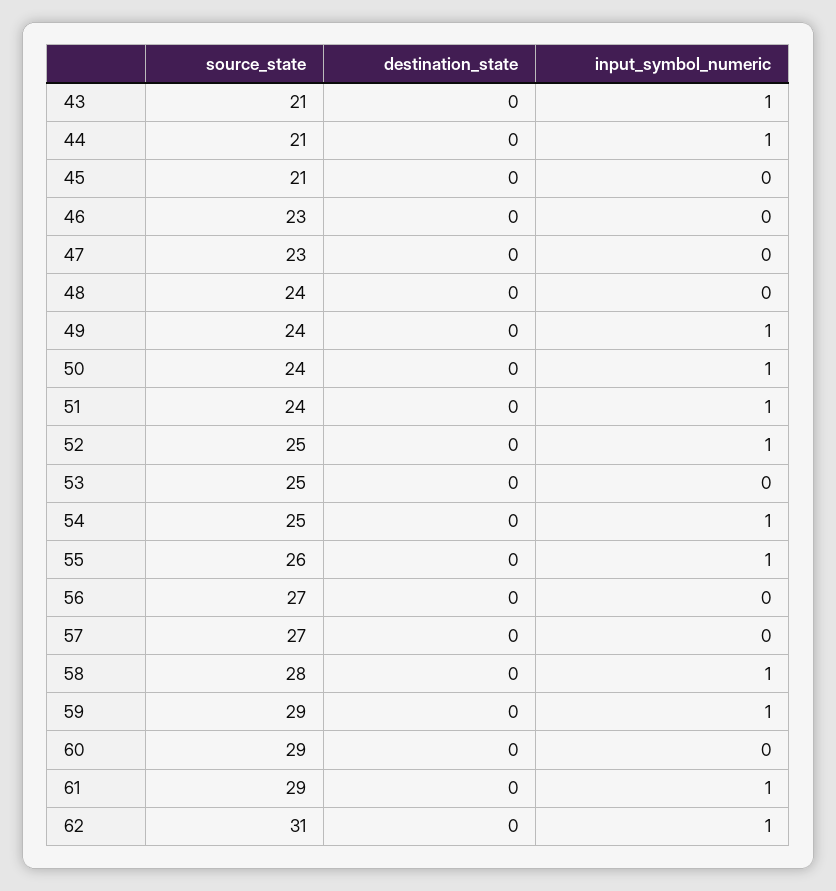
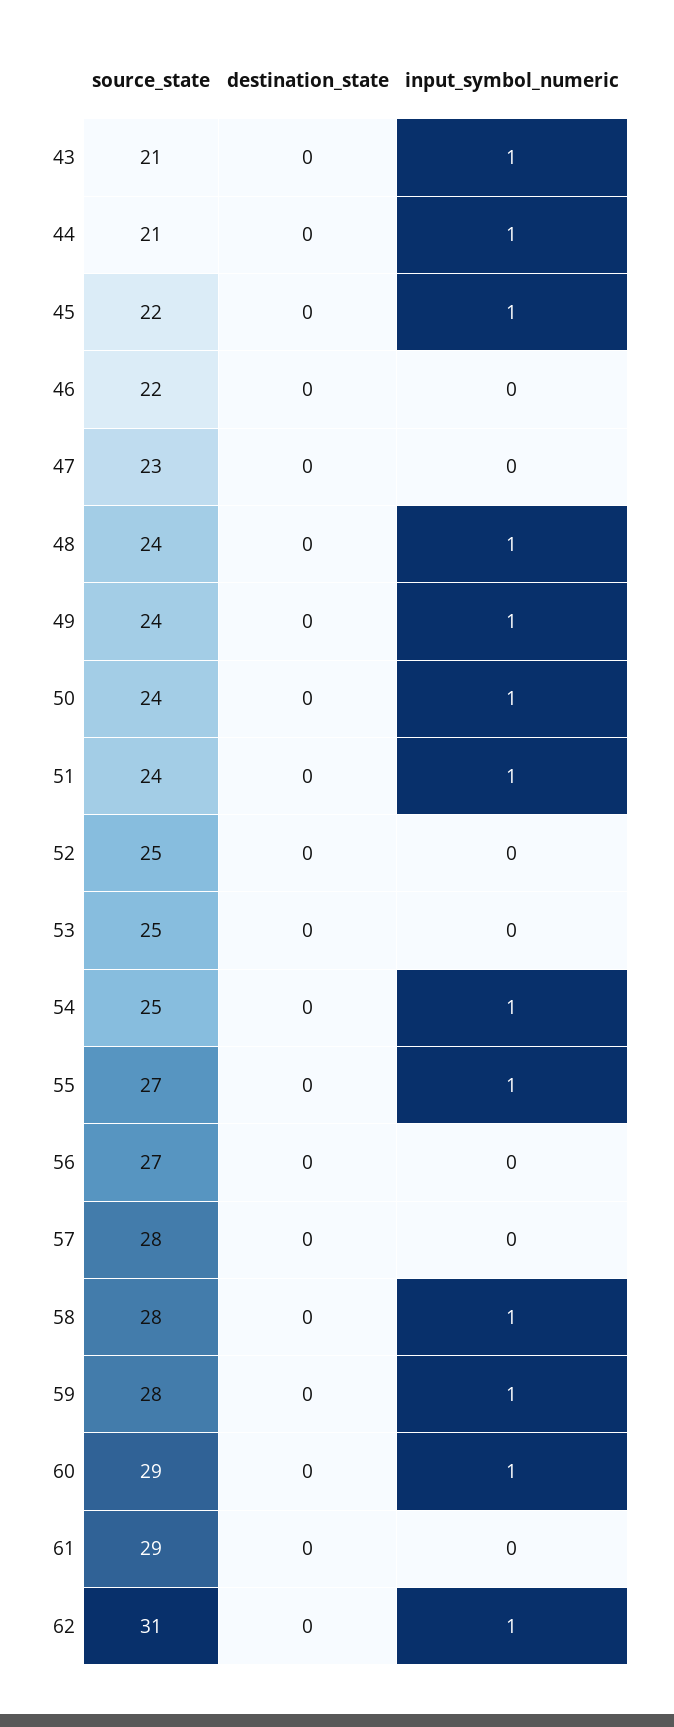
source_state, 45: 21 -> 22
input_symbol_numeric, 45: 0 -> 1
source_state, 46: 23 -> 22
input_symbol_numeric, 48: 0 -> 1
input_symbol_numeric, 52: 1 -> 0
source_state, 55: 26 -> 27
source_state, 57: 27 -> 28
source_state, 59: 29 -> 28
input_symbol_numeric, 60: 0 -> 1
input_symbol_numeric, 61: 1 -> 0

